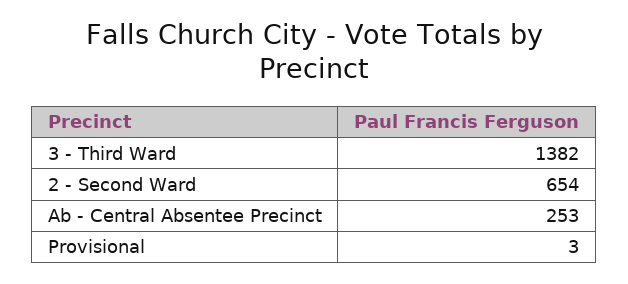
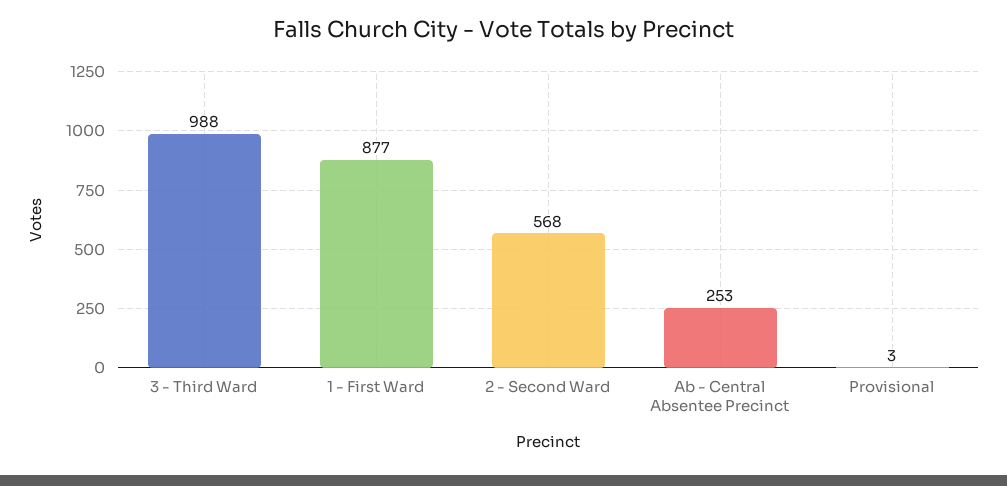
3 - Third Ward: 1382 -> 988
2 - Second Ward: 654 -> 568
1 - First Ward: none -> 877

